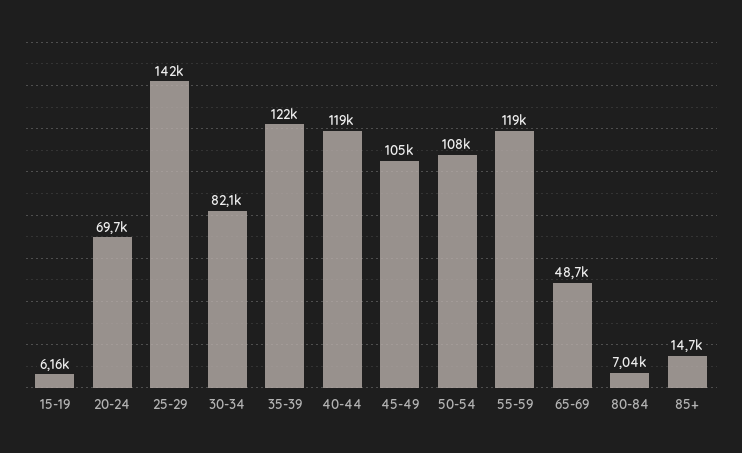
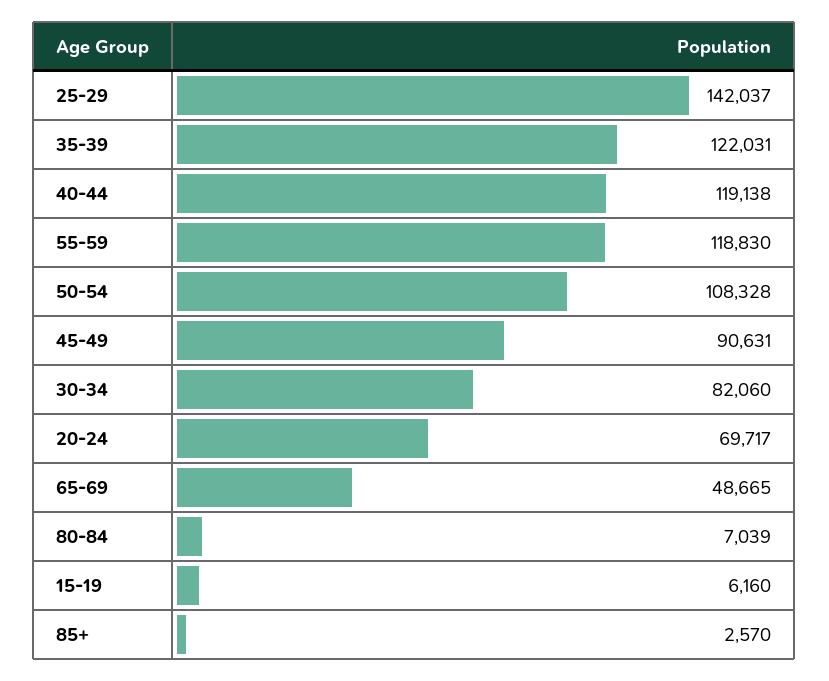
45-49: 105000 -> 90631
85+: 14700 -> 2570

